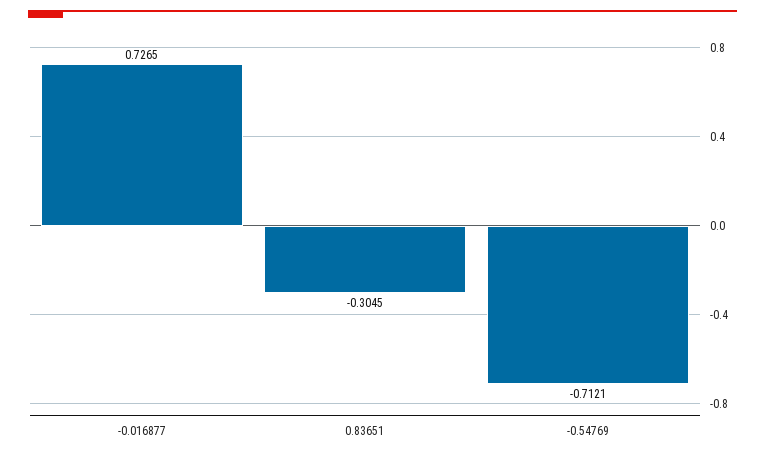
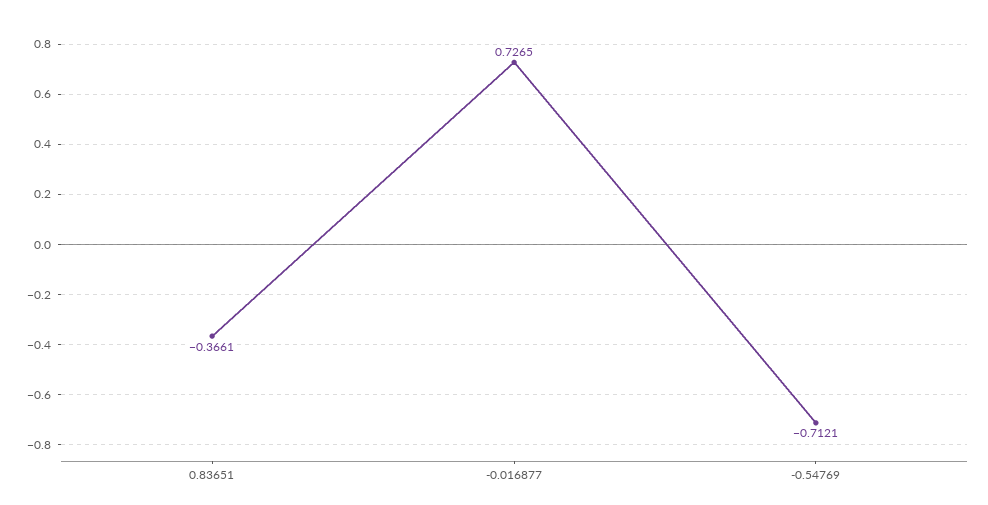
0.83651: -0.3045 -> -0.3661

